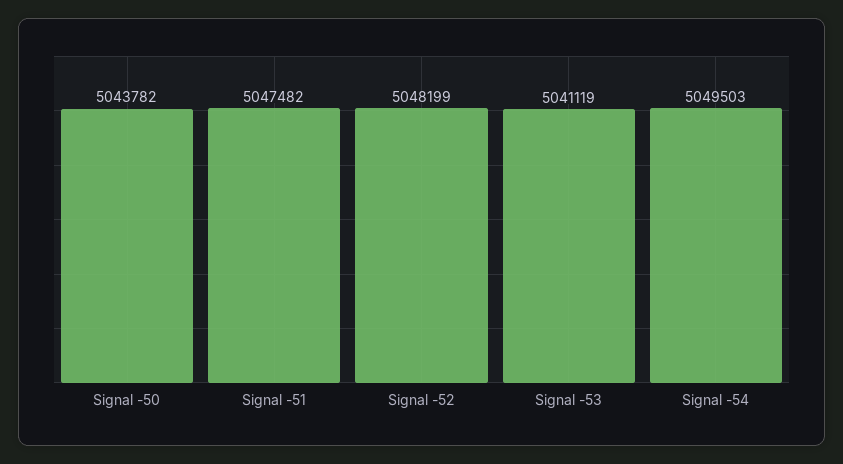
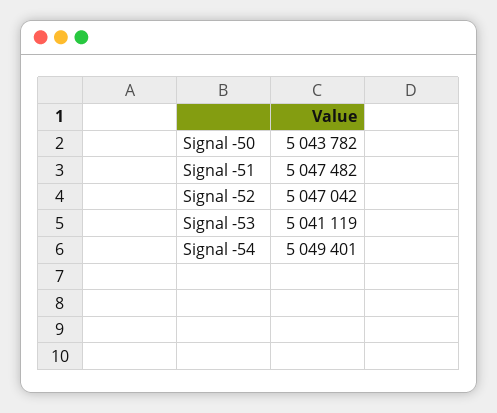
Signal -52: 5048199 -> 5047042
Signal -54: 5049503 -> 5049401

